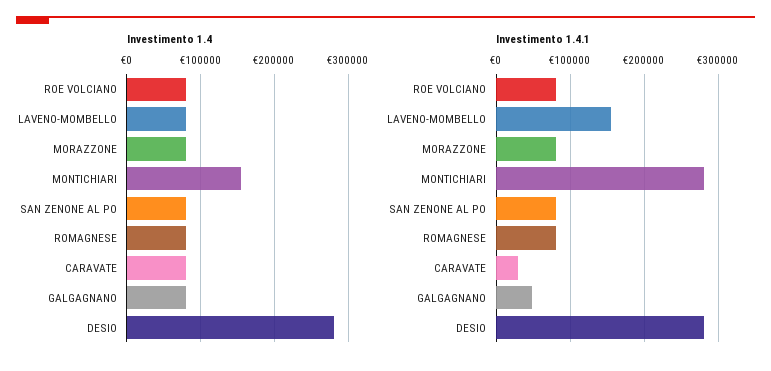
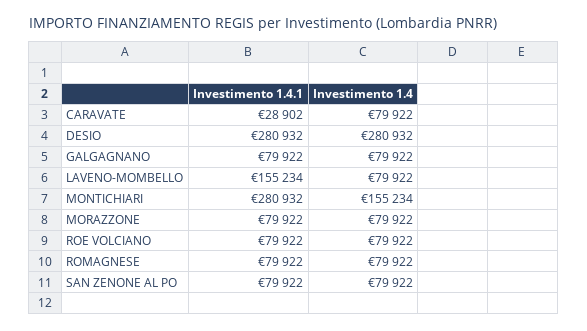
Investimento 1.4.1, GALGAGNANO: 50000 -> 79922

